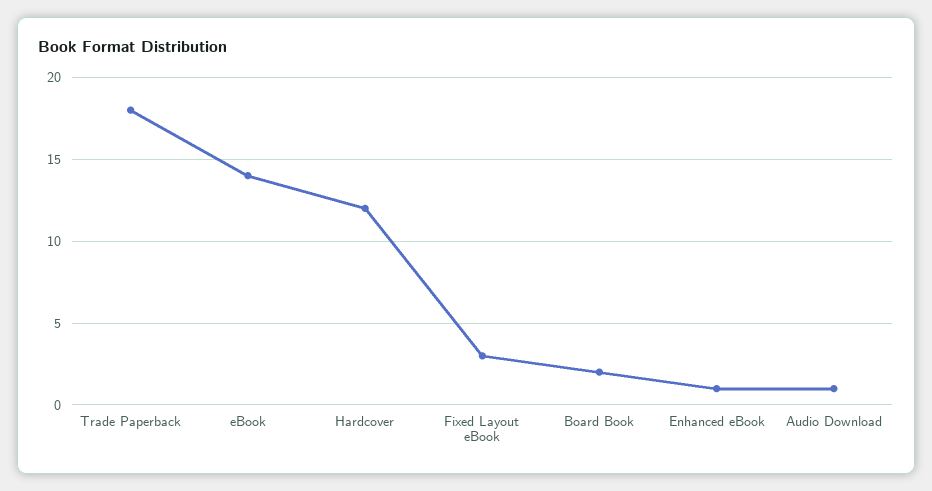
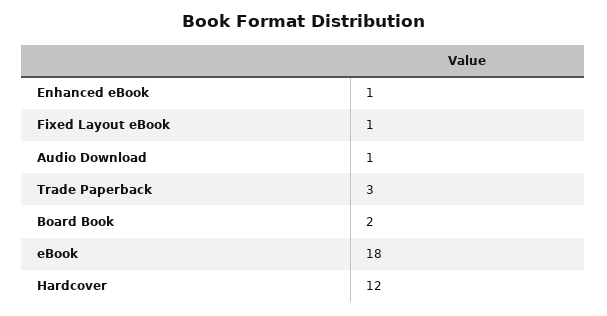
Trade Paperback: 18 -> 3
eBook: 14 -> 18
Fixed Layout eBook: 3 -> 1

